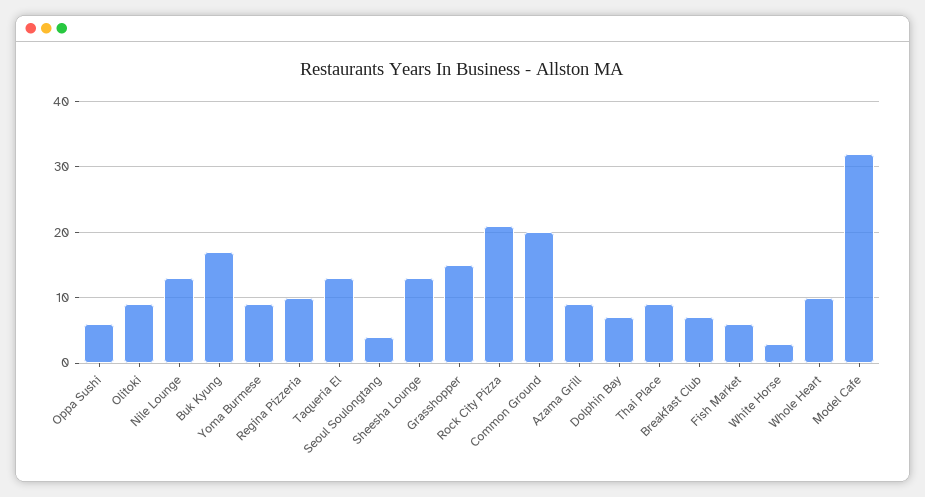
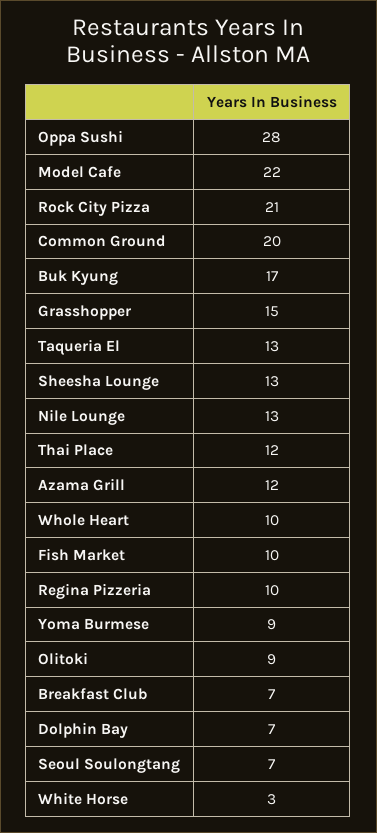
Oppa Sushi: 6 -> 28
Seoul Soulongtang: 4 -> 7
Azama Grill: 9 -> 12
Thai Place: 9 -> 12
Fish Market: 6 -> 10
Model Cafe: 32 -> 22

